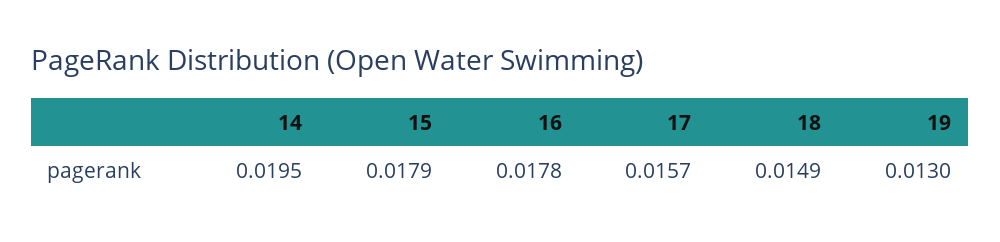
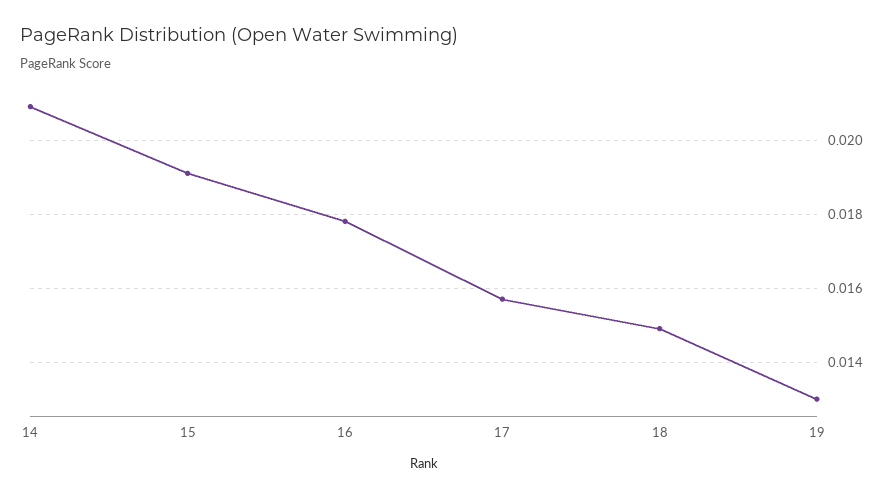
14: 0.0195 -> 0.021
15: 0.0179 -> 0.019

